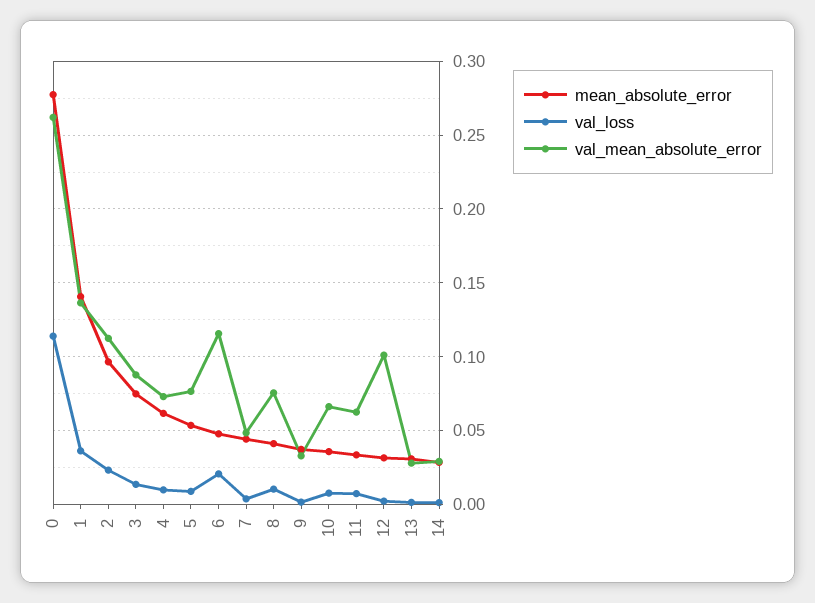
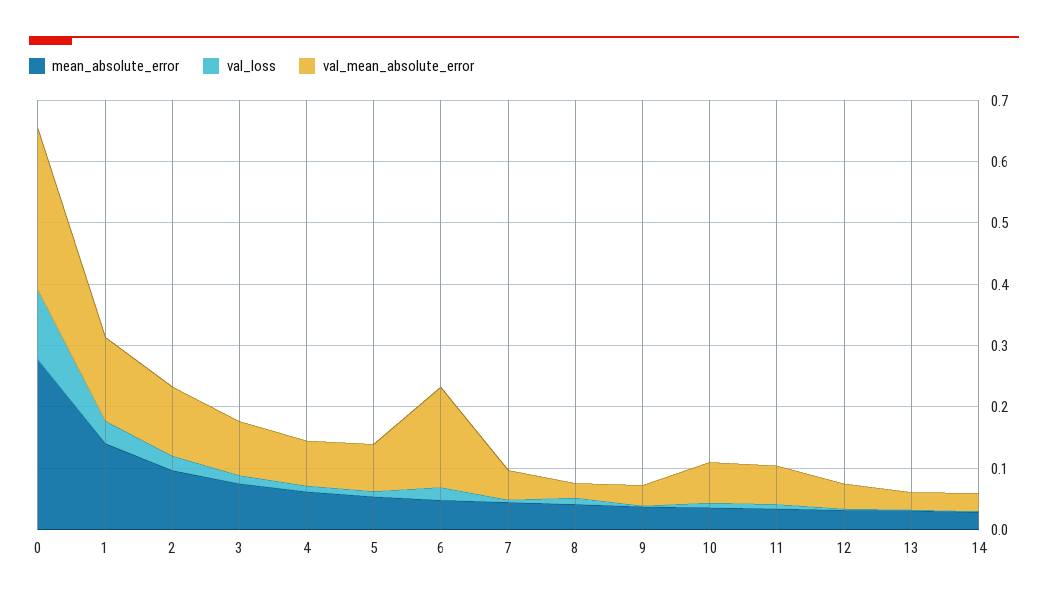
val_mean_absolute_error, 6: 0.115 -> 0.16
val_mean_absolute_error, 8: 0.075 -> 0.02
val_mean_absolute_error, 12: 0.1 -> 0.04

